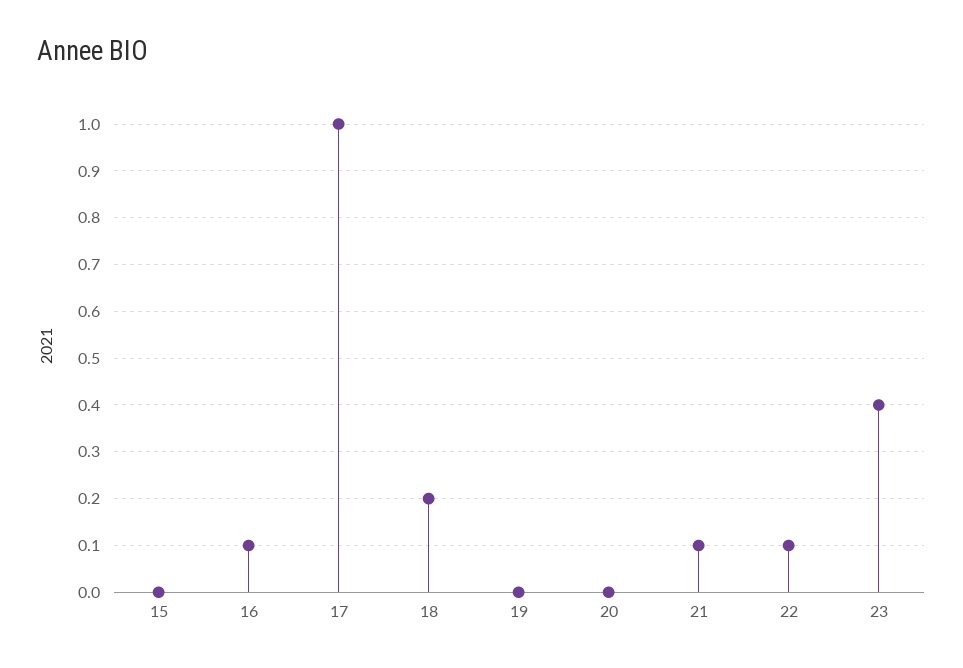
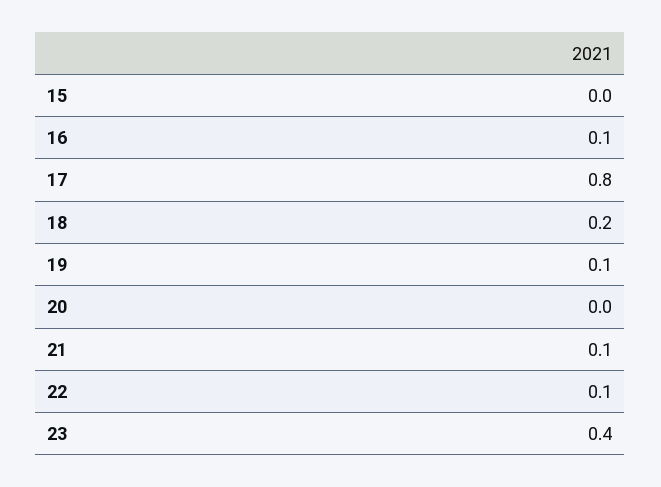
17: 1 -> 0.8
19: 0 -> 0.1

